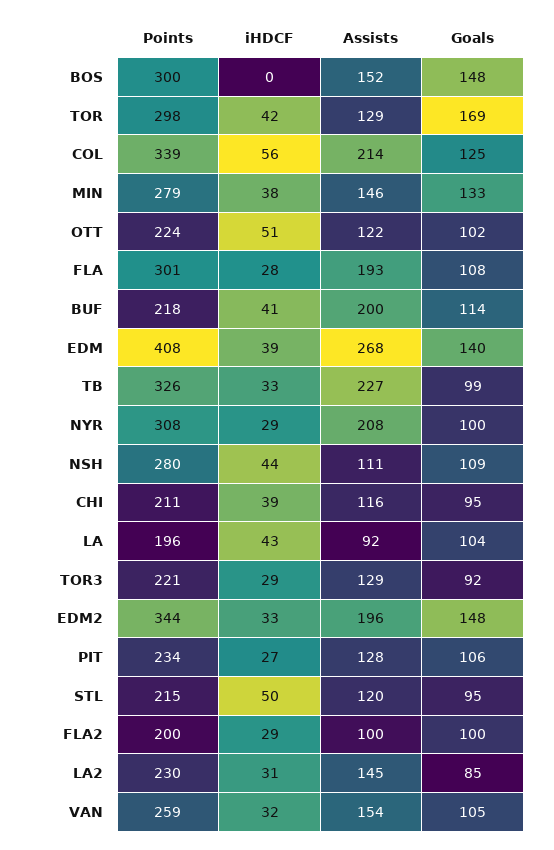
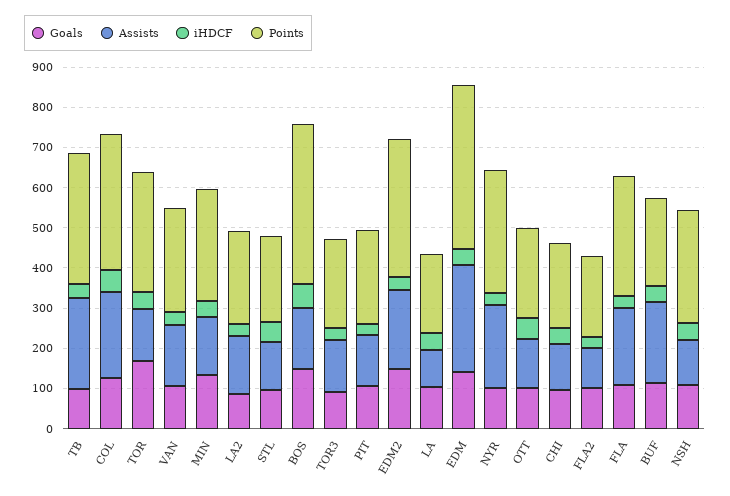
Points, BOS: 300 -> 400
iHDCF, BOS: 0 -> 60

